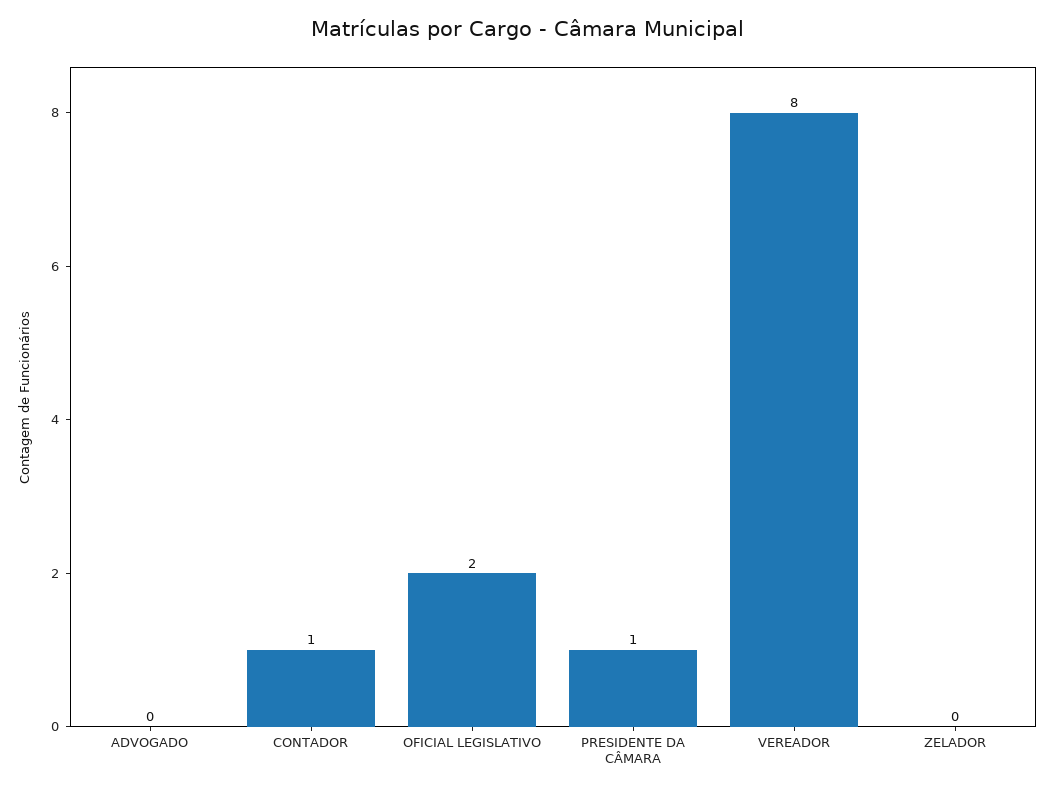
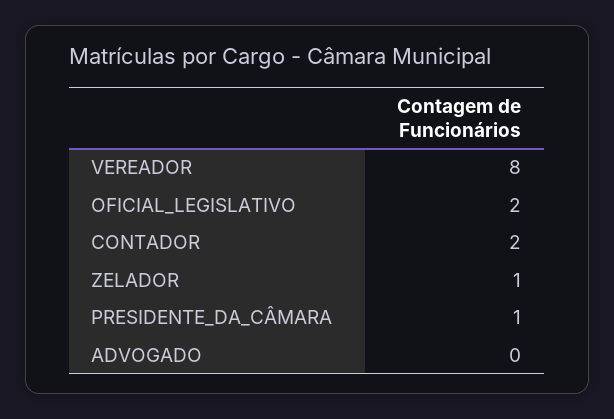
CONTADOR: 1 -> 2
ZELADOR: 0 -> 1

